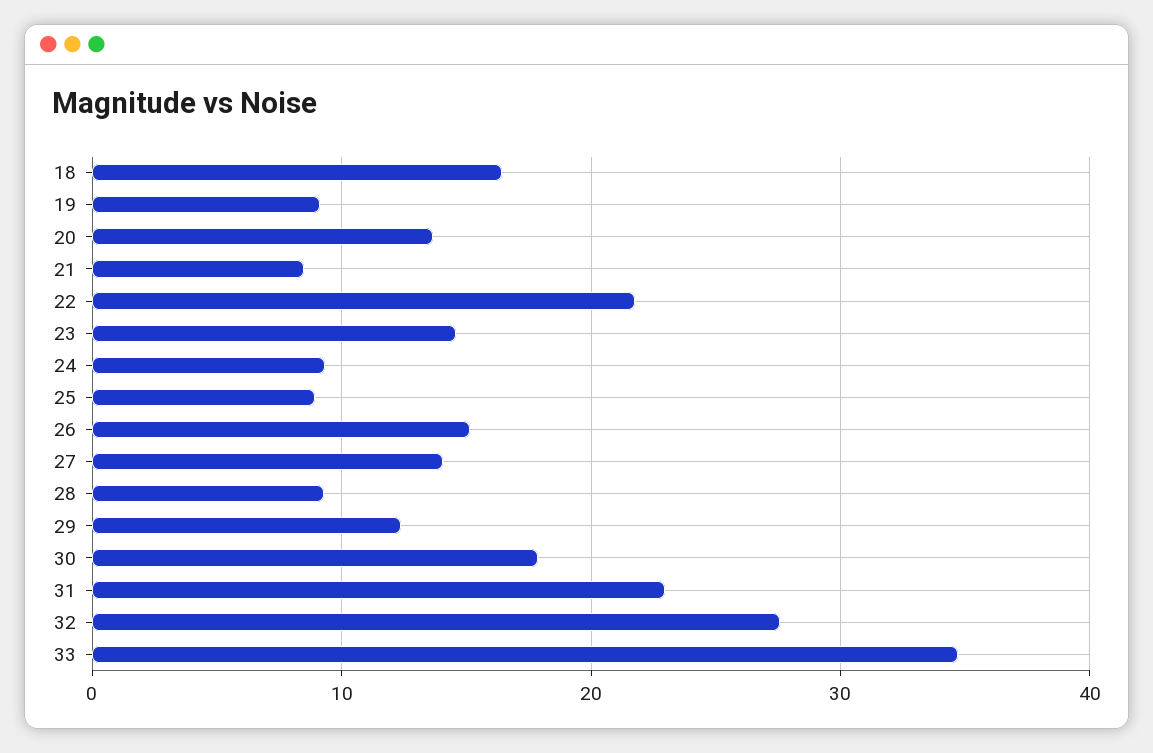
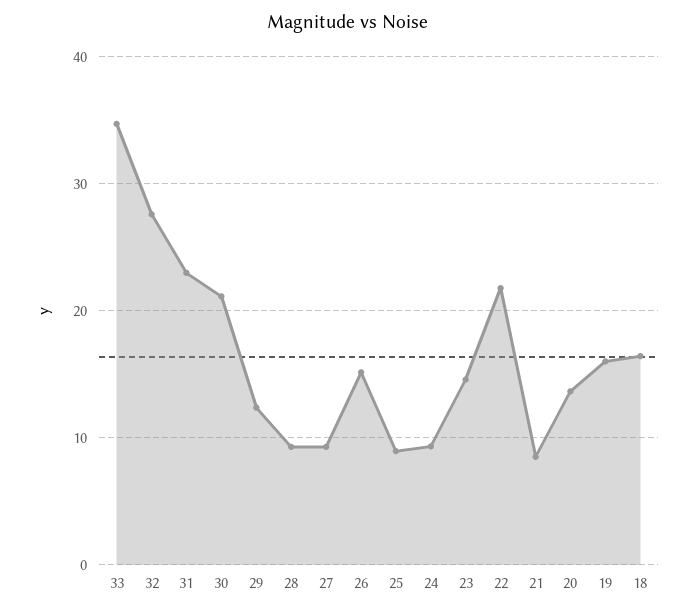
19: 9 -> 16
27: 14 -> 9
30: 18 -> 21

